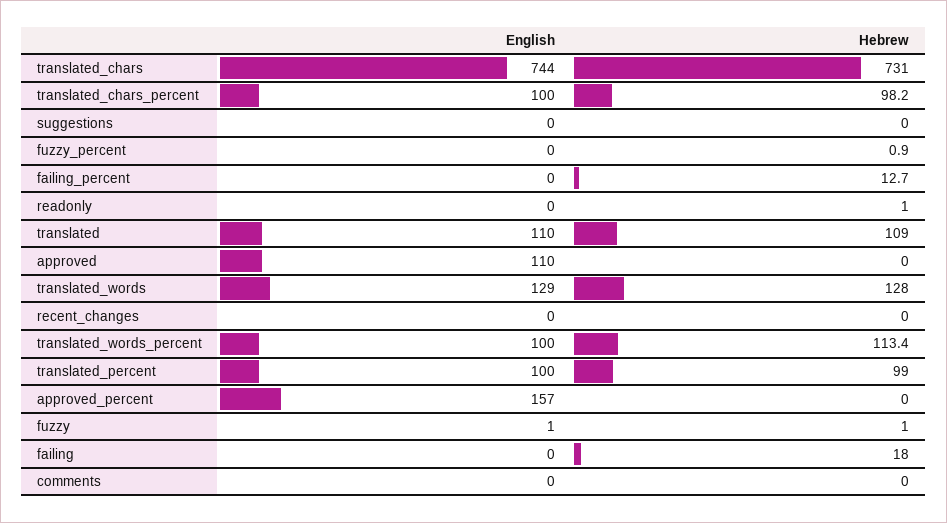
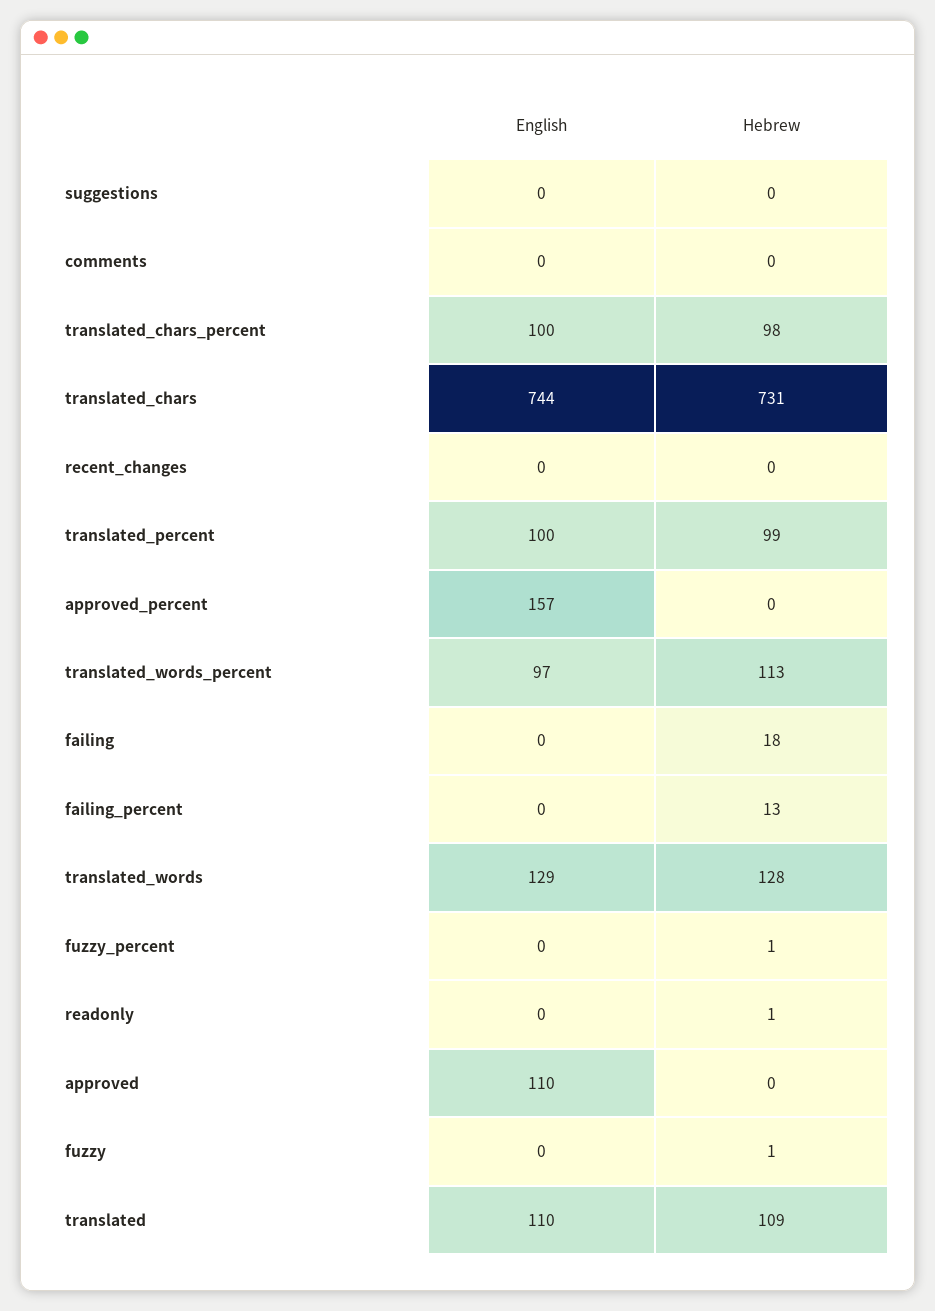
English, translated_words_percent: 100 -> 97
English, fuzzy: 1 -> 0

